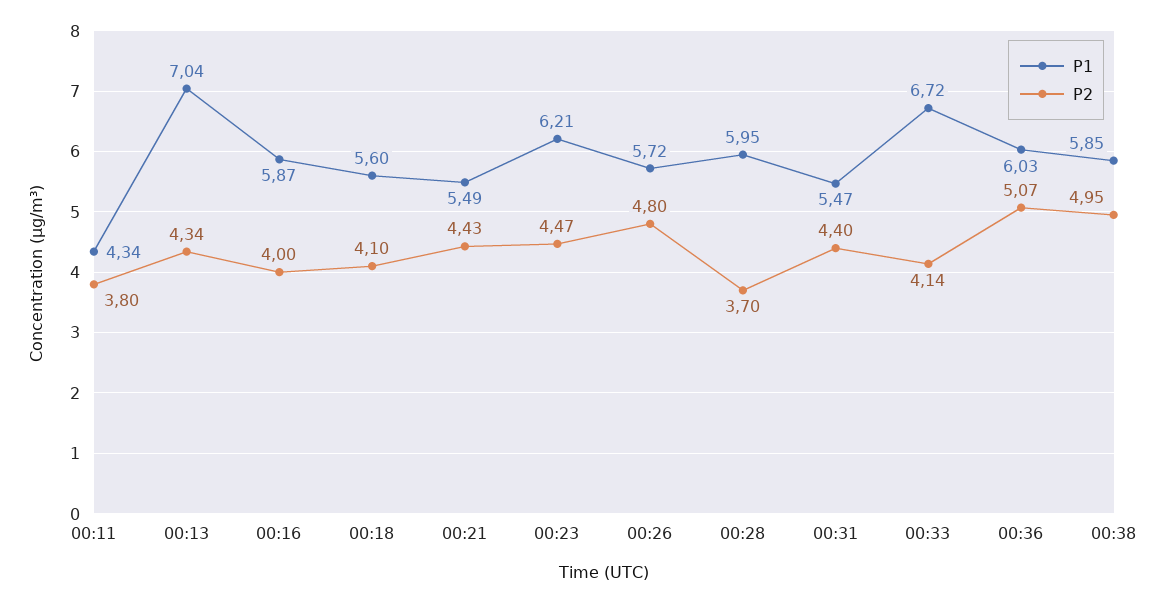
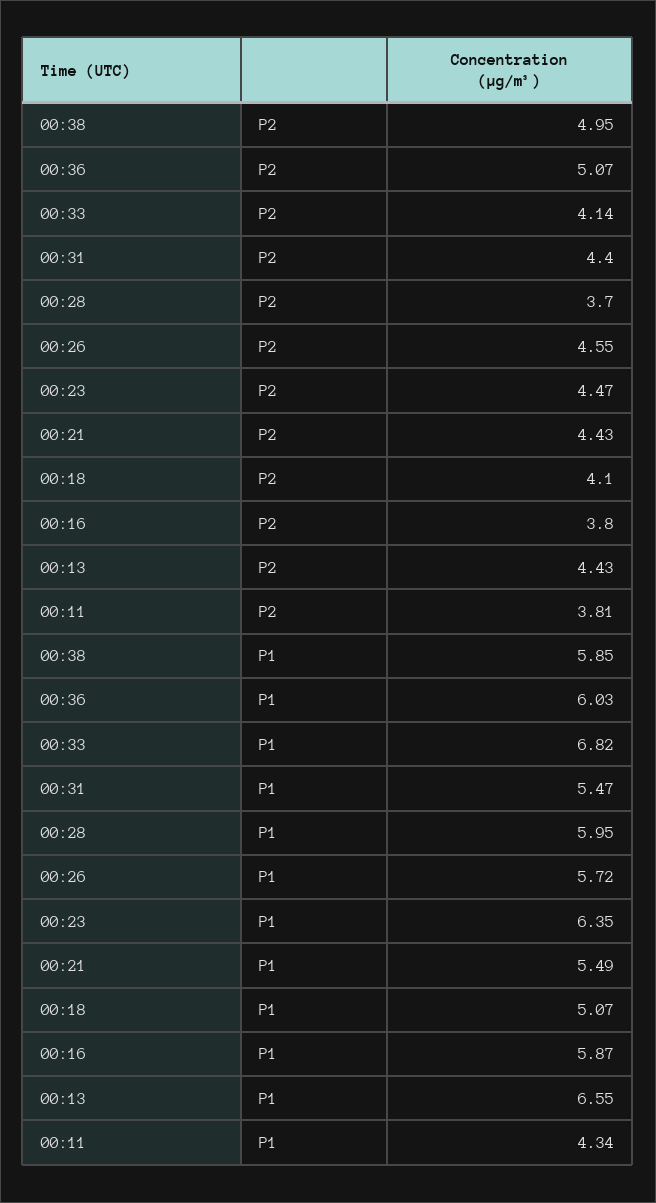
P2, 00:11: 3.8 -> 3.81
P1, 00:13: 7.04 -> 6.55
P2, 00:13: 4.34 -> 4.43
P2, 00:16: 4 -> 3.8
P1, 00:18: 5.6 -> 5.07
P1, 00:23: 6.21 -> 6.35
P2, 00:26: 4.8 -> 4.55
P1, 00:33: 6.72 -> 6.82

